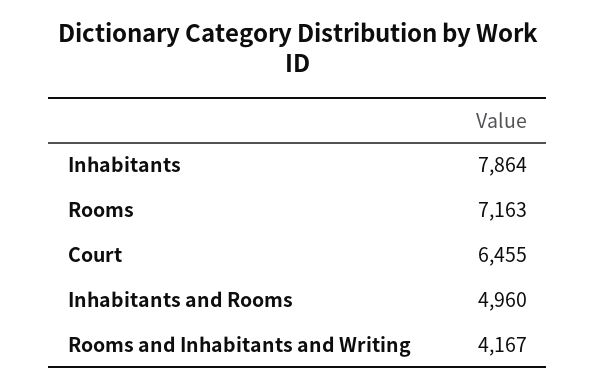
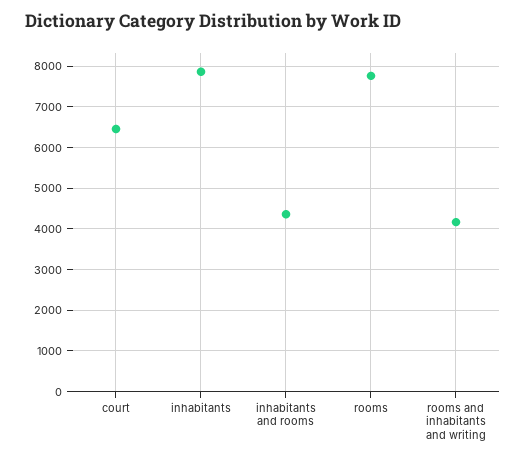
Rooms: 7163 -> 7800
Inhabitants and Rooms: 4960 -> 4400

